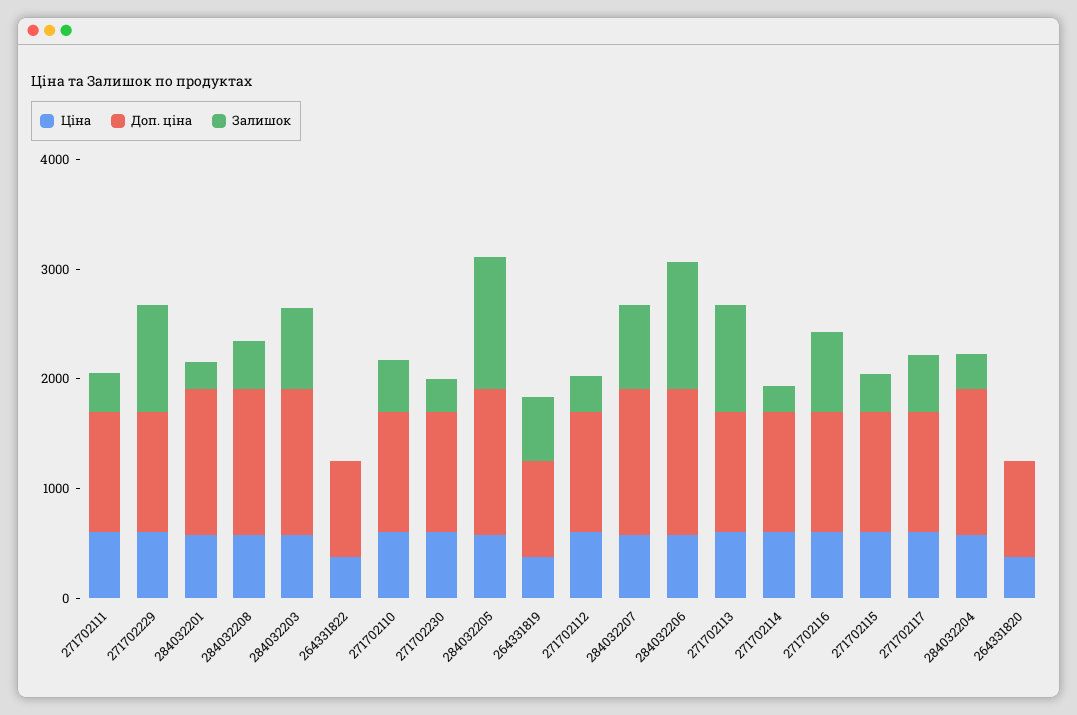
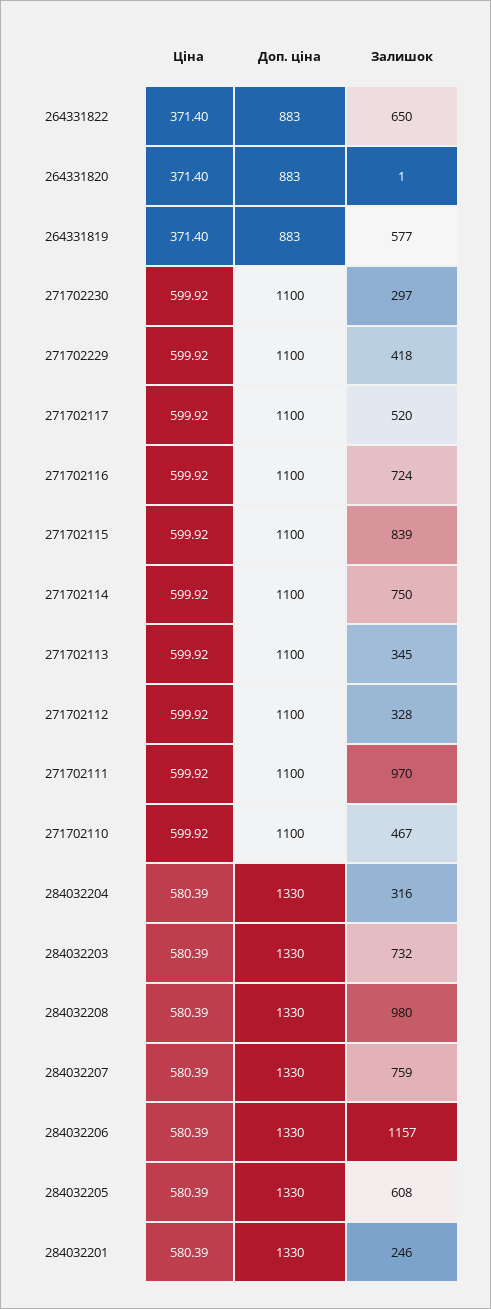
Залишок, 271702111: 400 -> 970
Залишок, 271702229: 1000 -> 418
Залишок, 284032208: 400 -> 980
Залишок, 264331822: 0 -> 650
Залишок, 284032205: 1200 -> 608
Залишок, 271702113: 1000 -> 345
Залишок, 271702114: 200 -> 750
Залишок, 271702115: 400 -> 839

